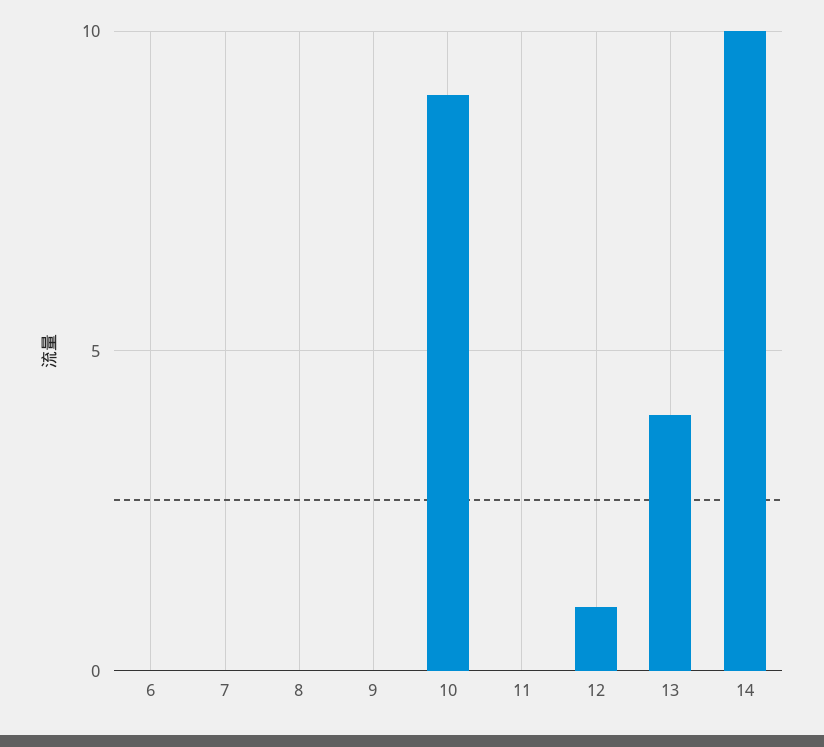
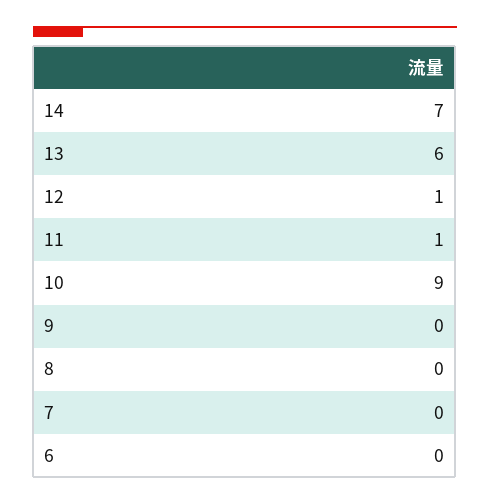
11: 0 -> 1
13: 4 -> 6
14: 10 -> 7

